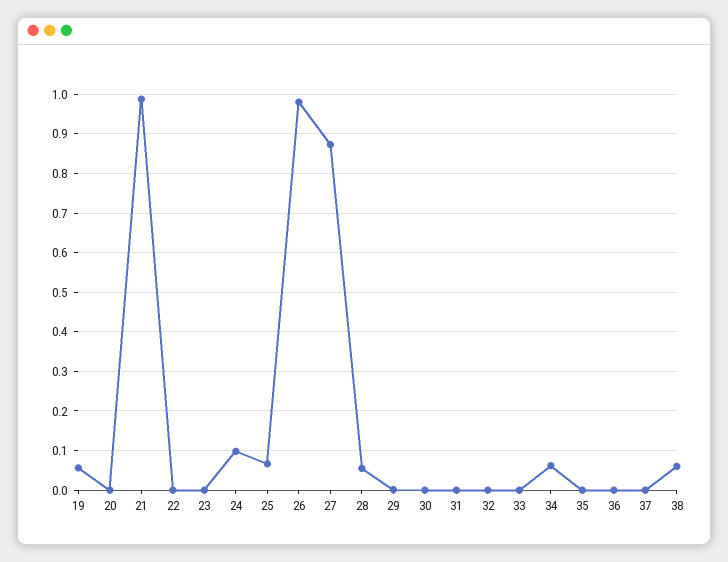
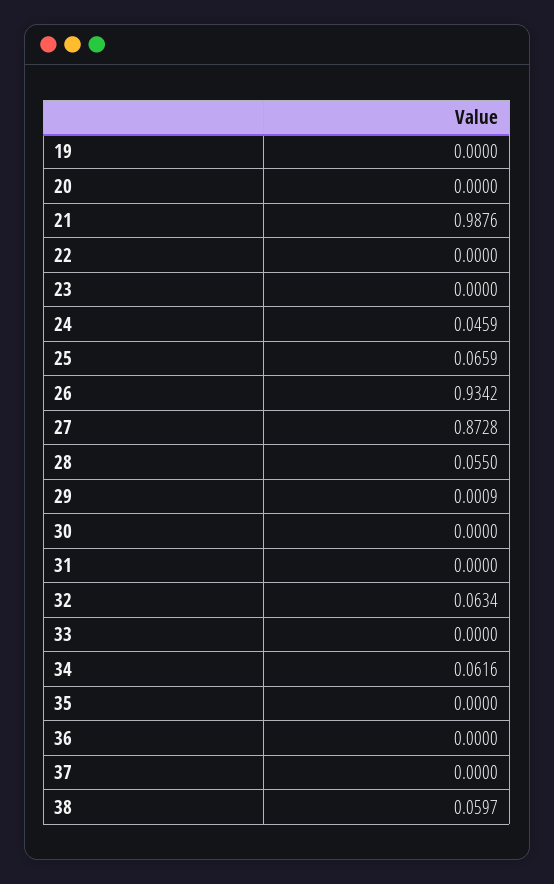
19: 0.06 -> 0
24: 0.1 -> 0.0459
26: 0.98 -> 0.9342
32: 0 -> 0.0634

